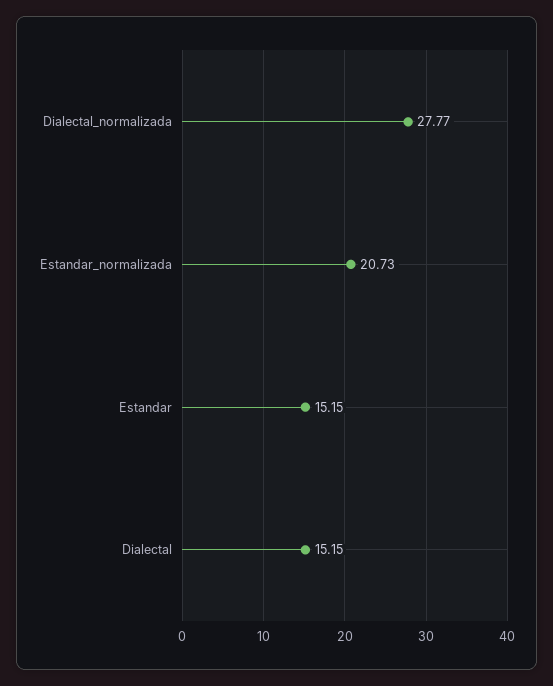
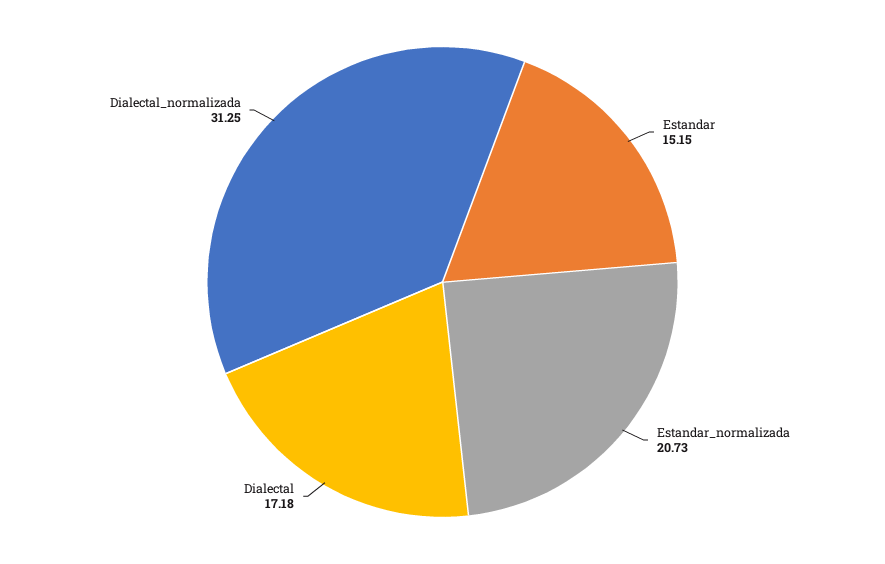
Dialectal_normalizada: 27.77 -> 31.25
Dialectal: 15.15 -> 17.18

